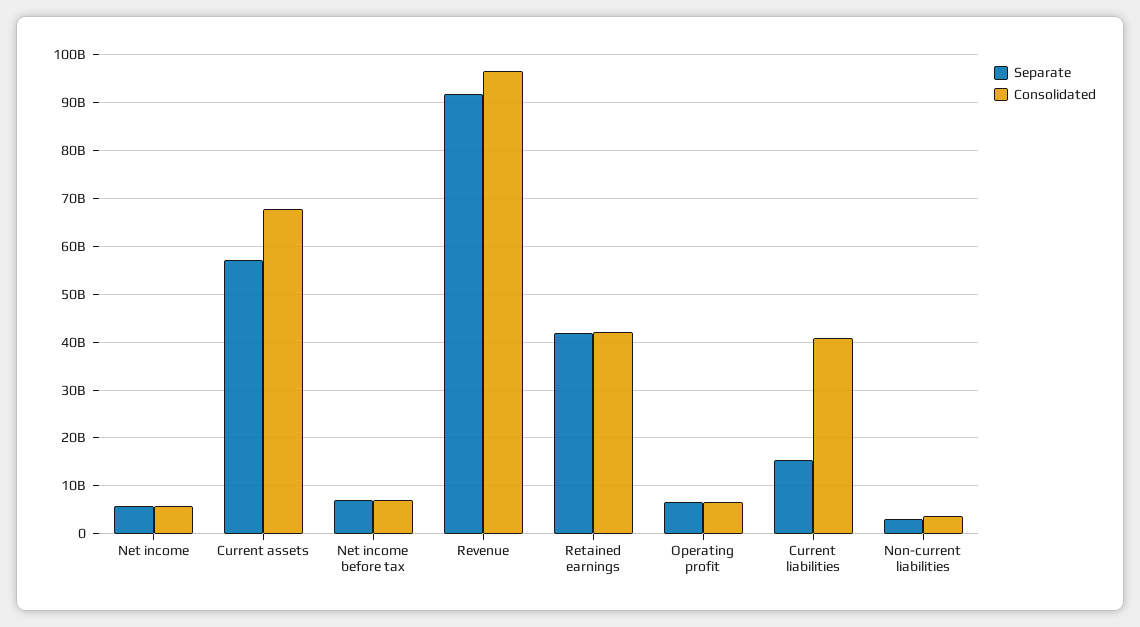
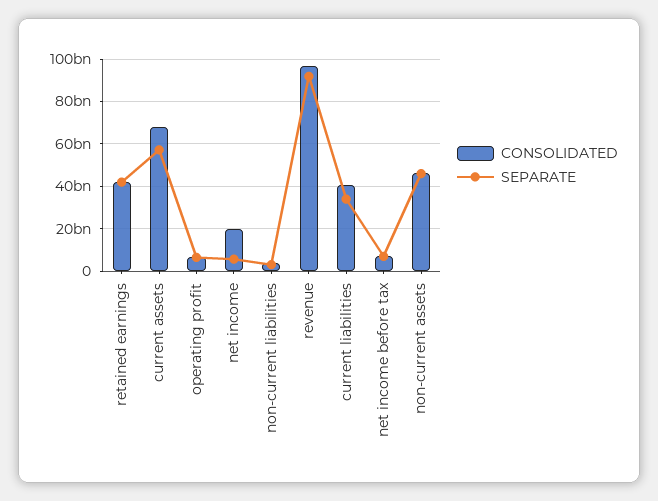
Consolidated, Net income: 6000000000 -> 20000000000
Separate, Current liabilities: 16000000000 -> 35000000000
Consolidated, non-current assets: none -> 45000000000
Separate, non-current assets: none -> 45000000000

